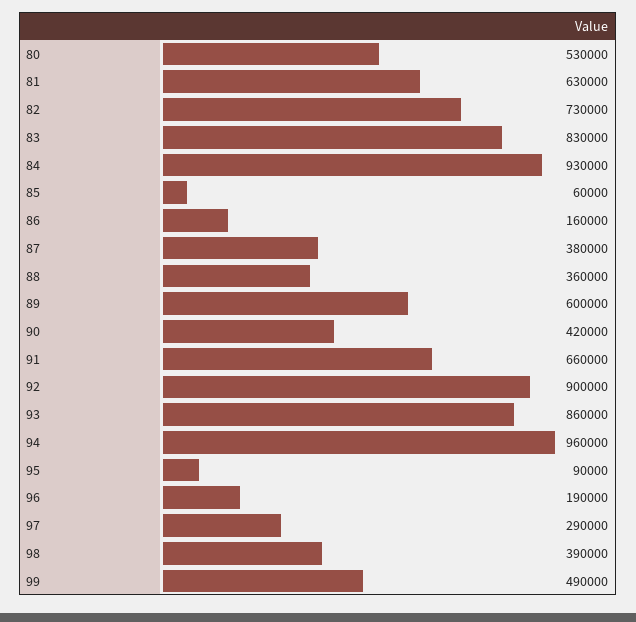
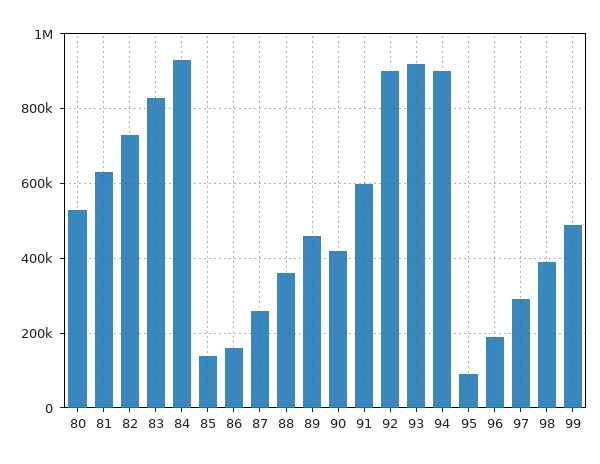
85: 60000 -> 140000
87: 380000 -> 260000
89: 600000 -> 460000
91: 660000 -> 600000
93: 860000 -> 920000
94: 960000 -> 900000

